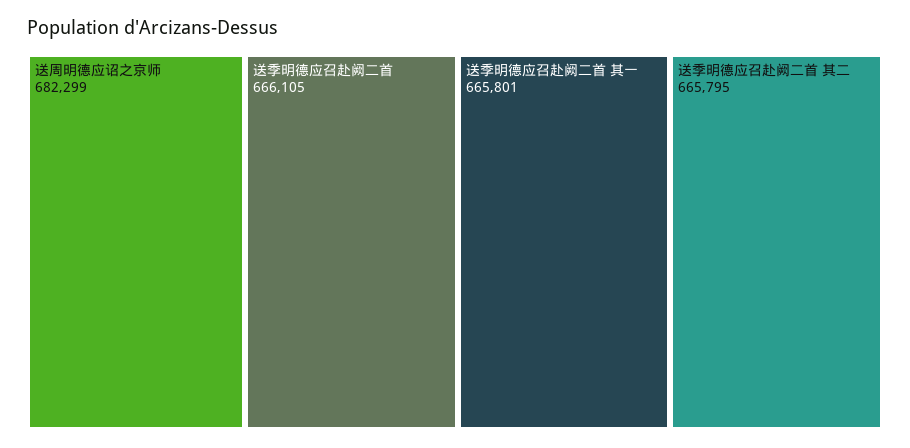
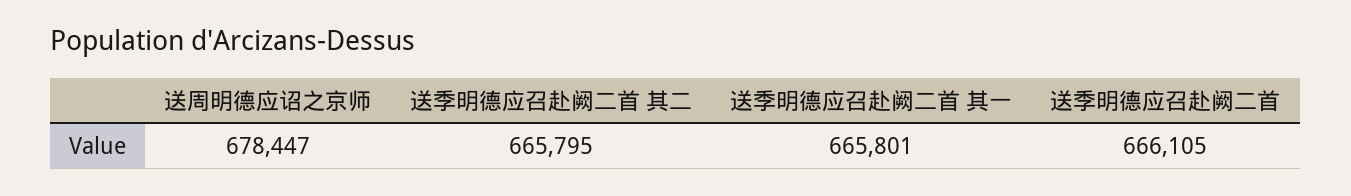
送周明德应诏之京师: 682299 -> 678447

